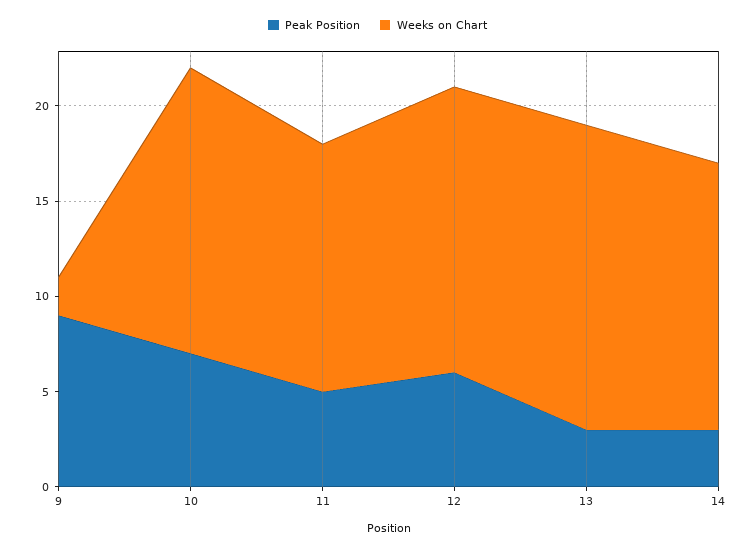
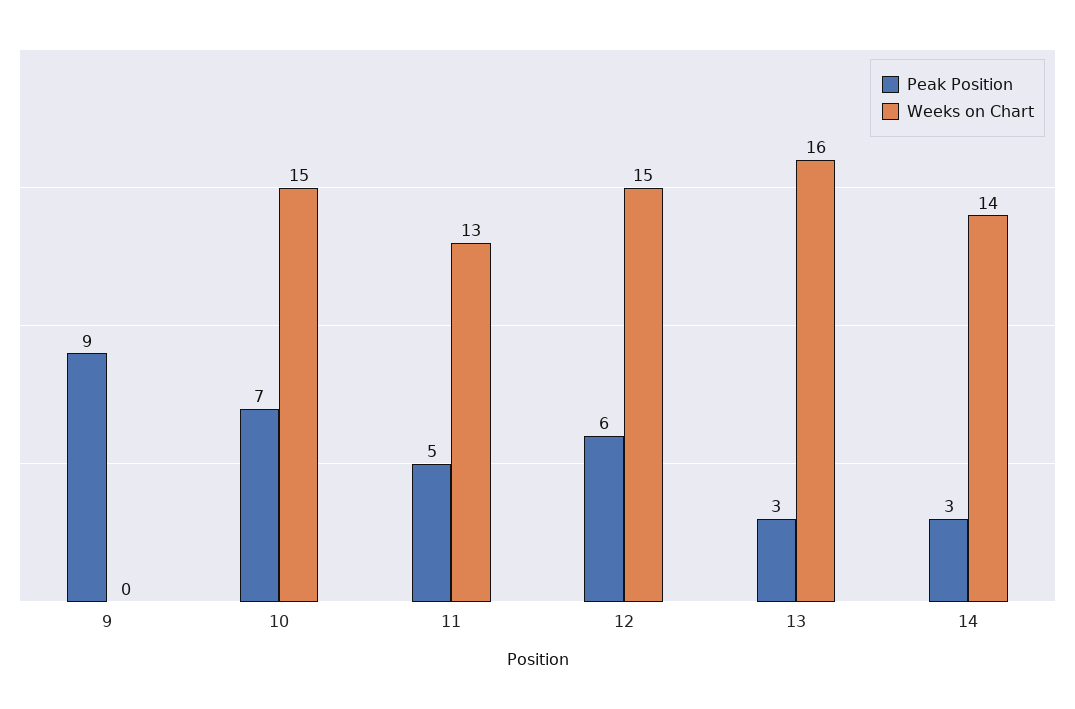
Weeks on Chart, 9: 2 -> 0

